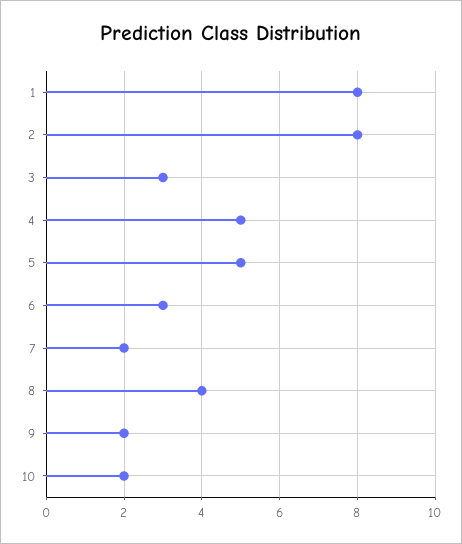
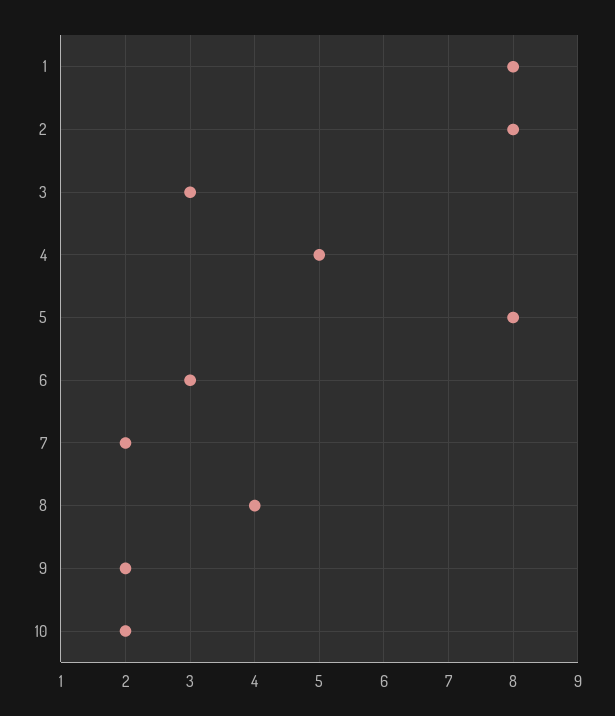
5: 5 -> 8

